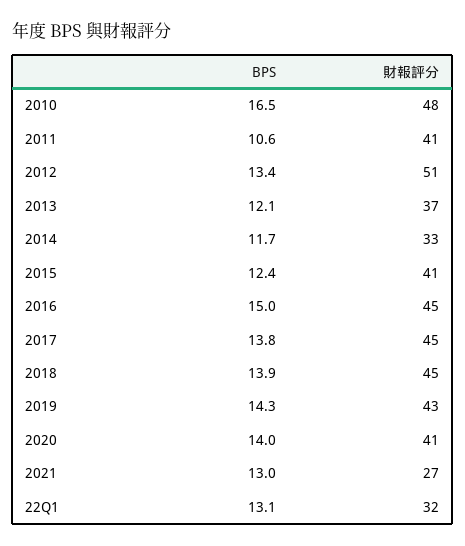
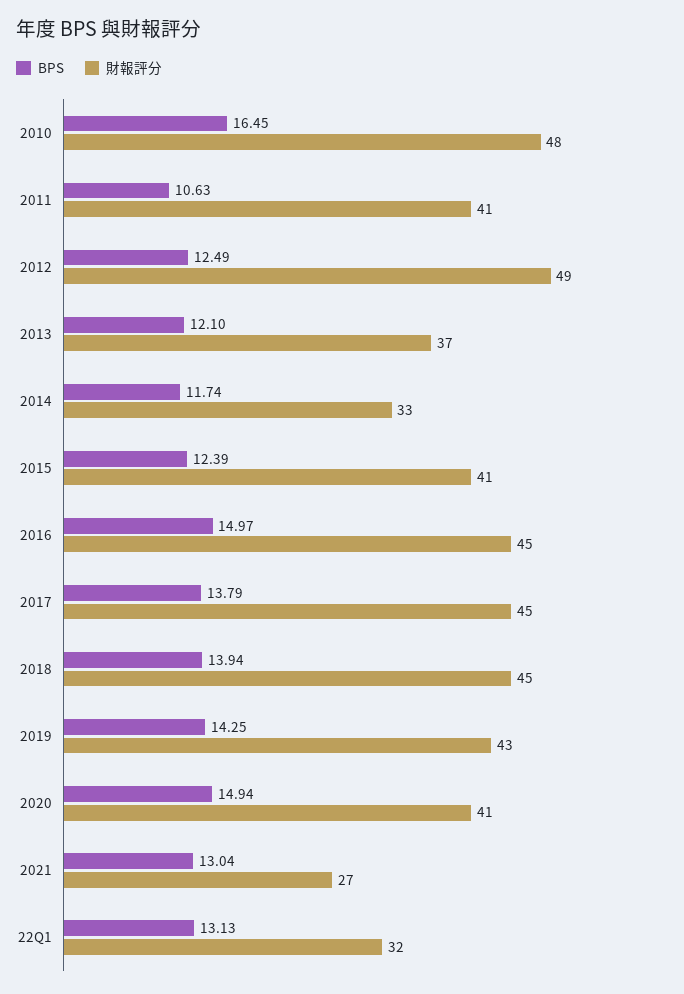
BPS, 2012: 13.4 -> 12.49
財報評分, 2012: 51 -> 49
BPS, 2020: 14 -> 14.94

